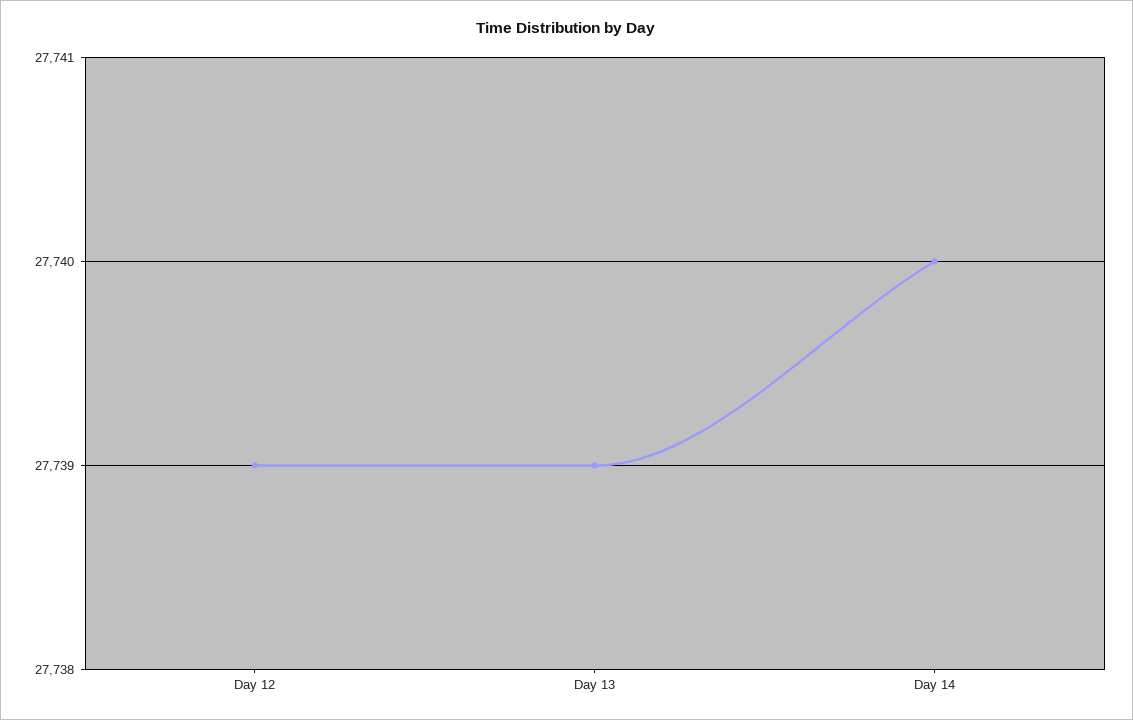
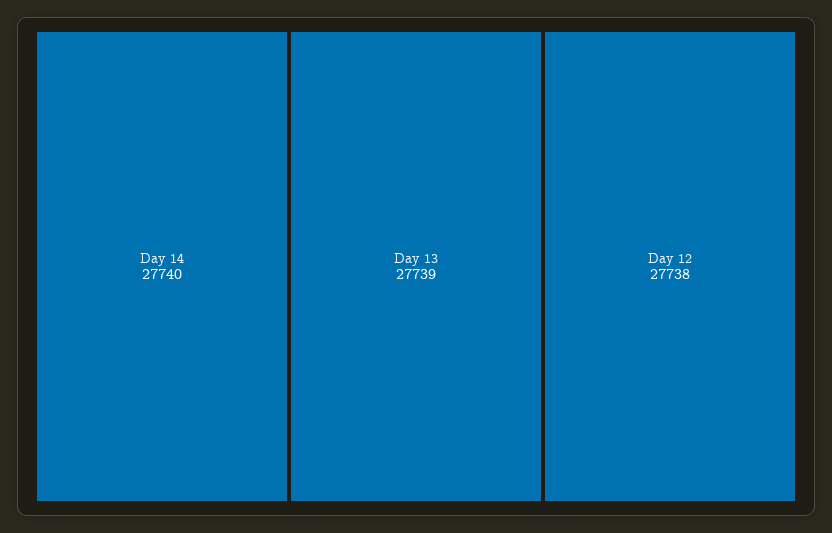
Day 12: 27739 -> 27738

